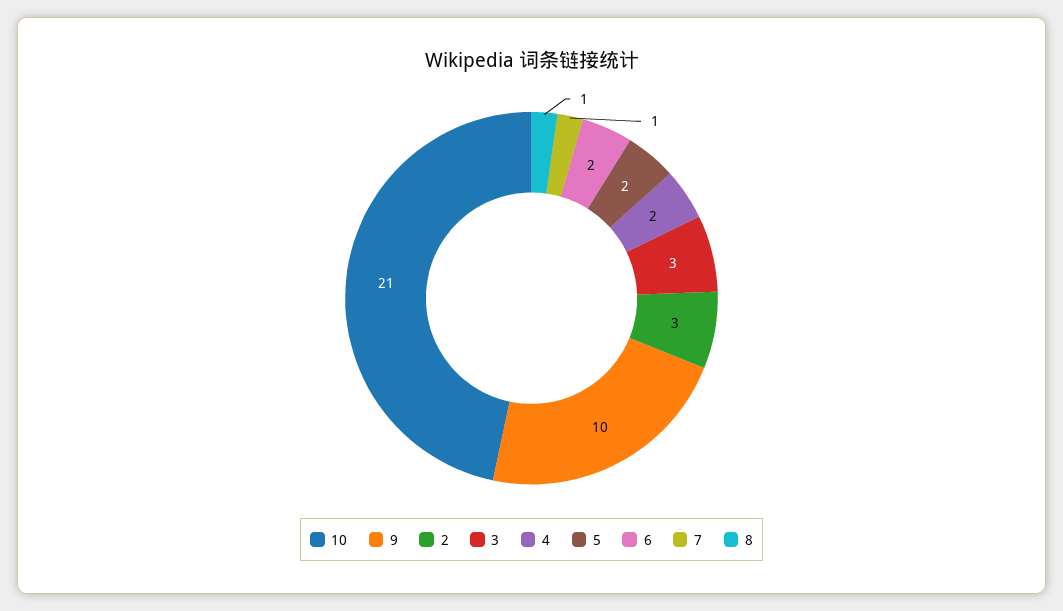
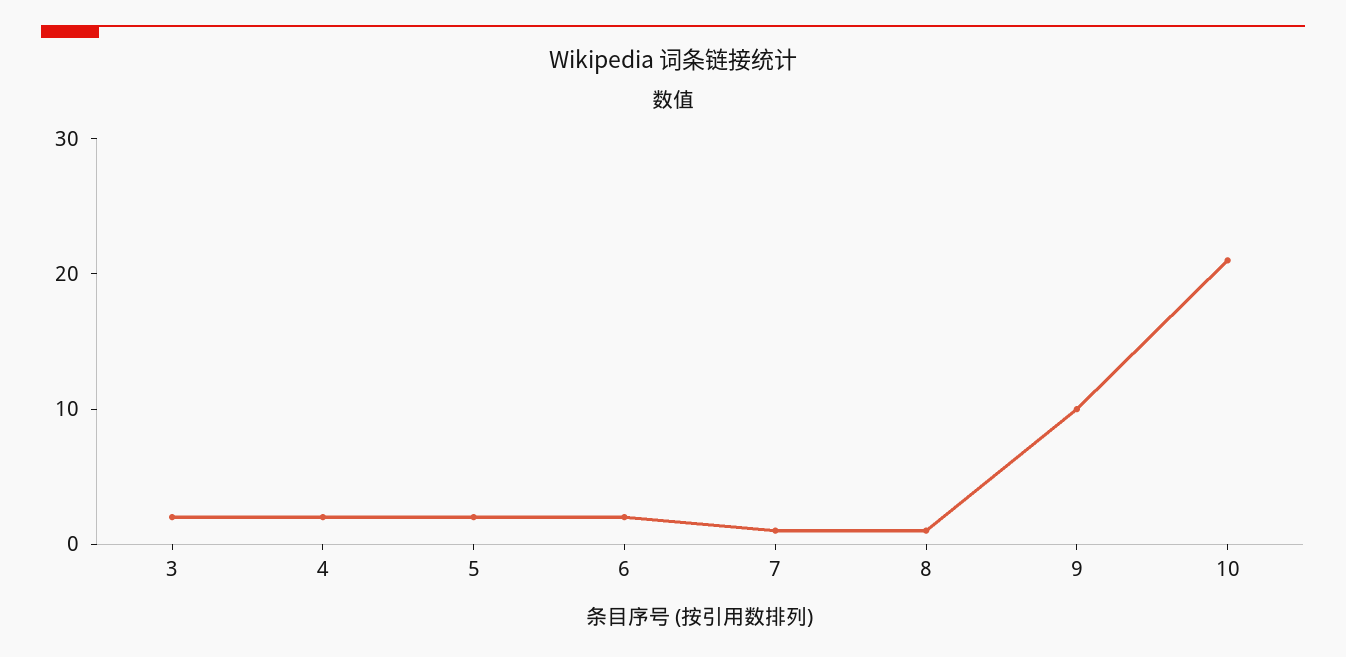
2: 3 -> none
3: 3 -> 2

